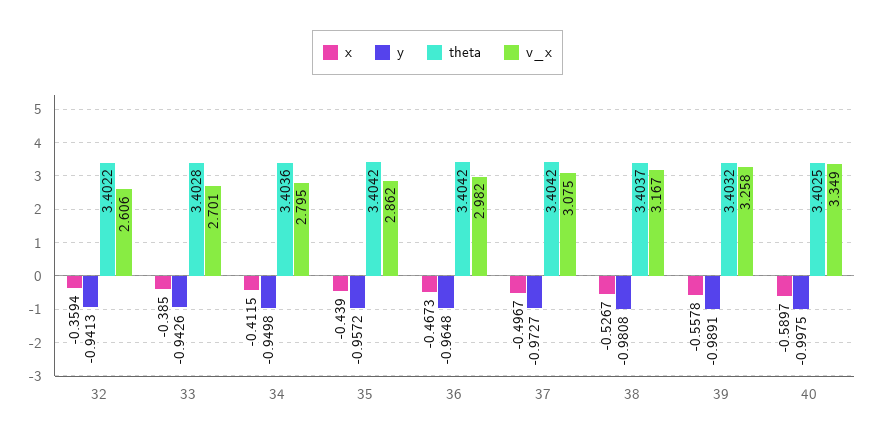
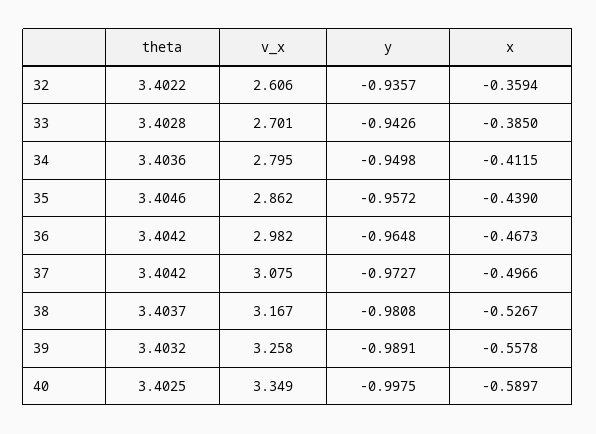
y, 32: -0.9413 -> -0.9357
theta, 35: 3.4042 -> 3.4046
x, 37: -0.4967 -> -0.4966

